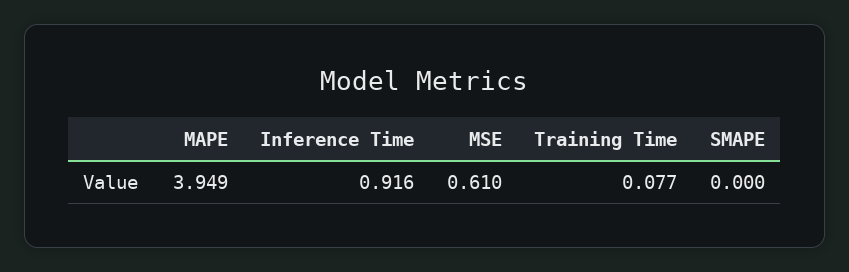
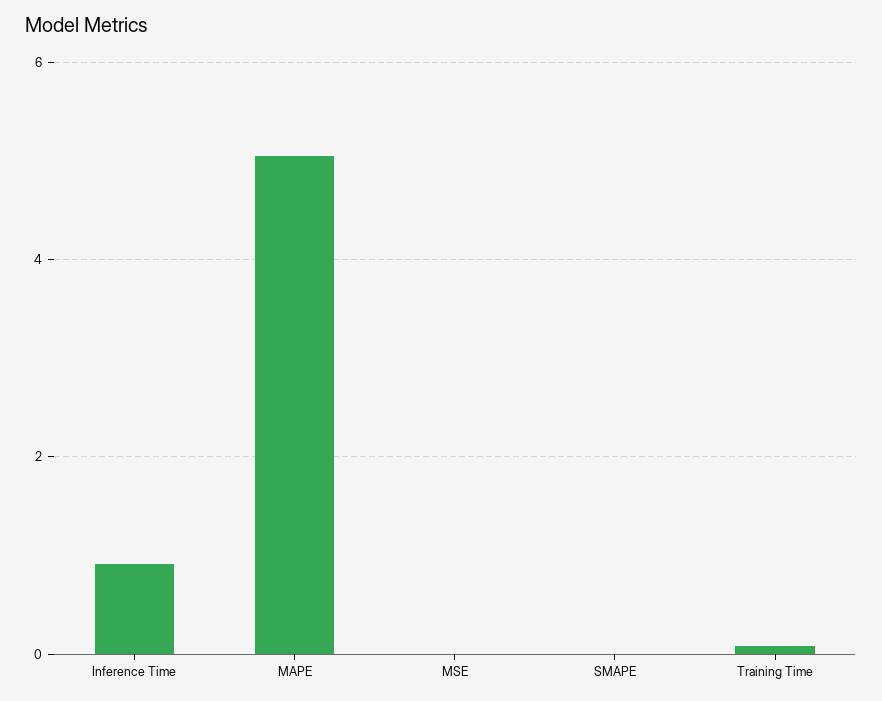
MAPE: 3.949 -> 5
MSE: 0.61 -> 0

